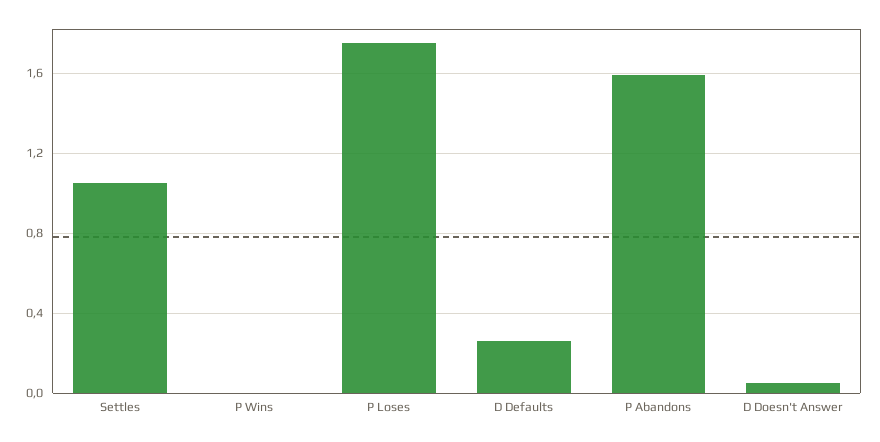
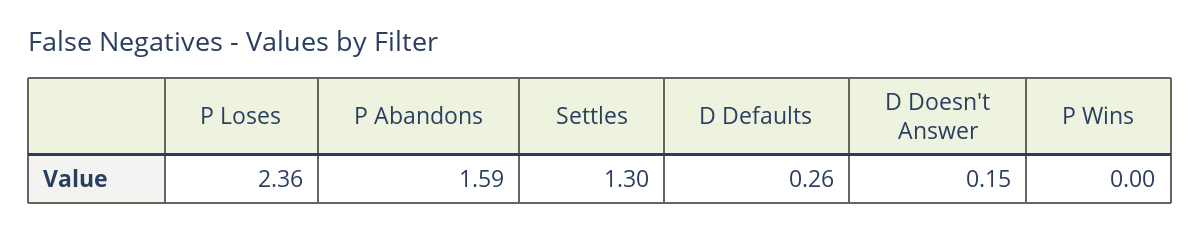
Settles: 1.05 -> 1.3
P Loses: 1.75 -> 2.36
D Doesn't Answer: 0.05 -> 0.15

